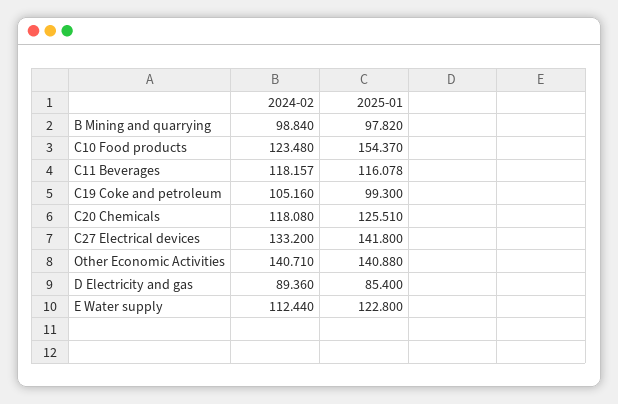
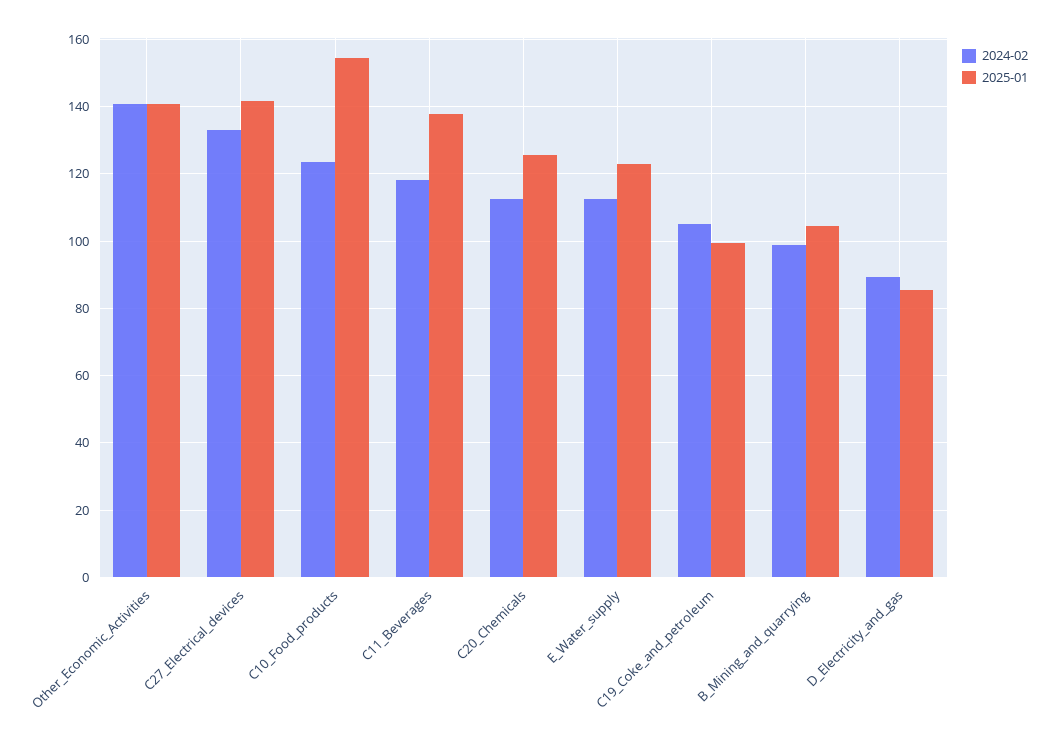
2025-01, B Mining and quarrying: 97.82 -> 104
2025-01, C11 Beverages: 116.078 -> 138
2024-02, C20 Chemicals: 118.08 -> 112

